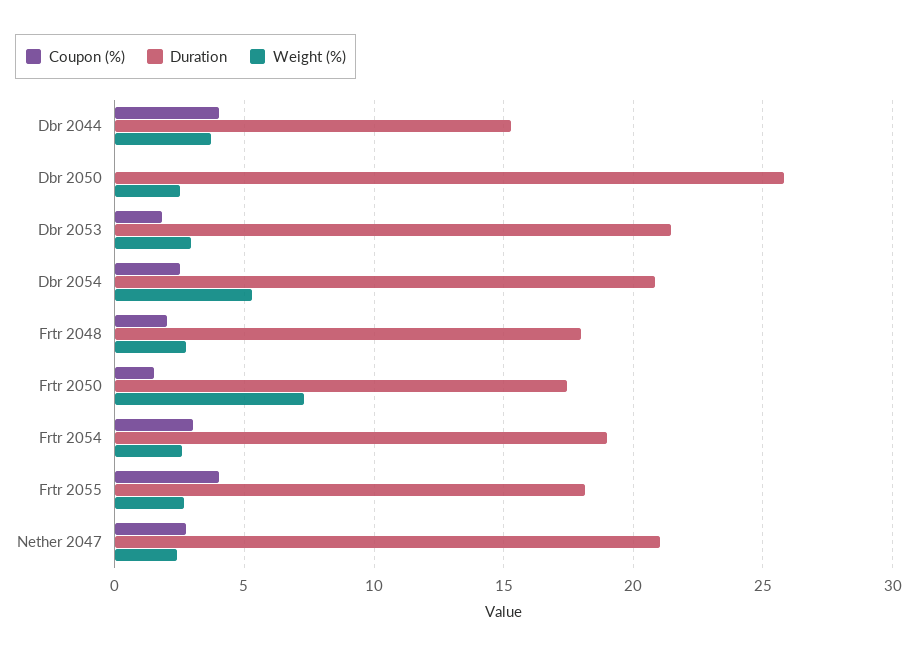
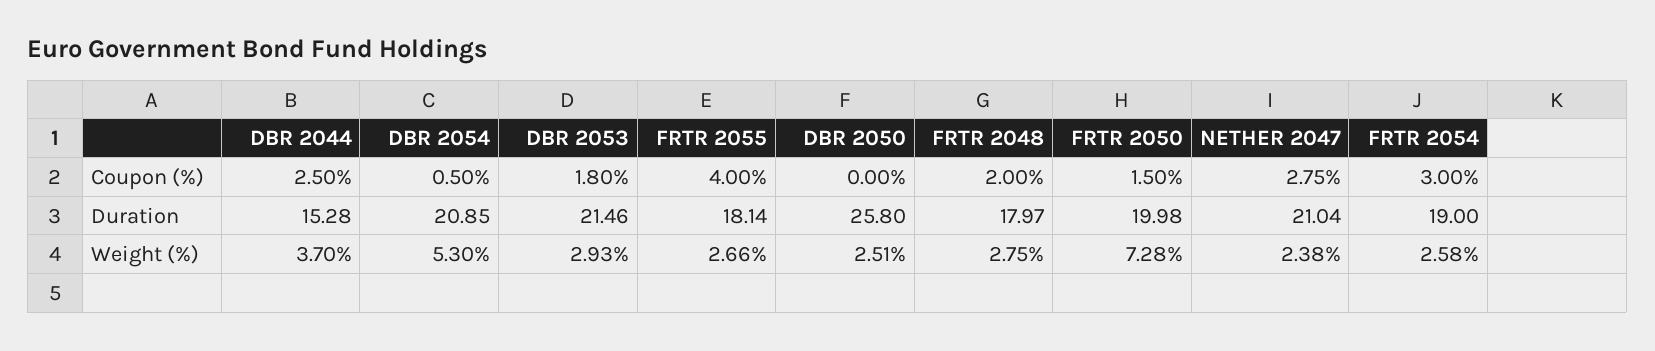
Coupon (%), Dbr 2044: 4 -> 2.5
Coupon (%), Dbr 2054: 2.5 -> 0.5
Duration, Frtr 2050: 17.5 -> 19.98

